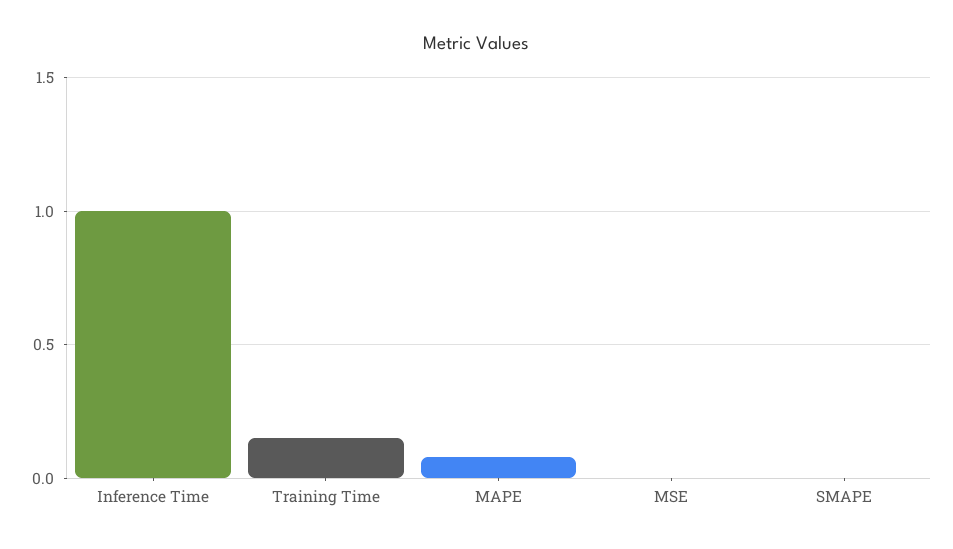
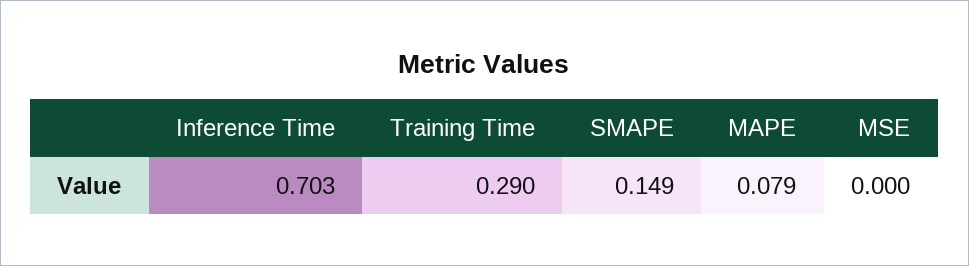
Inference Time: 1 -> 0.703
Training Time: 0.15 -> 0.29
SMAPE: 0 -> 0.149

